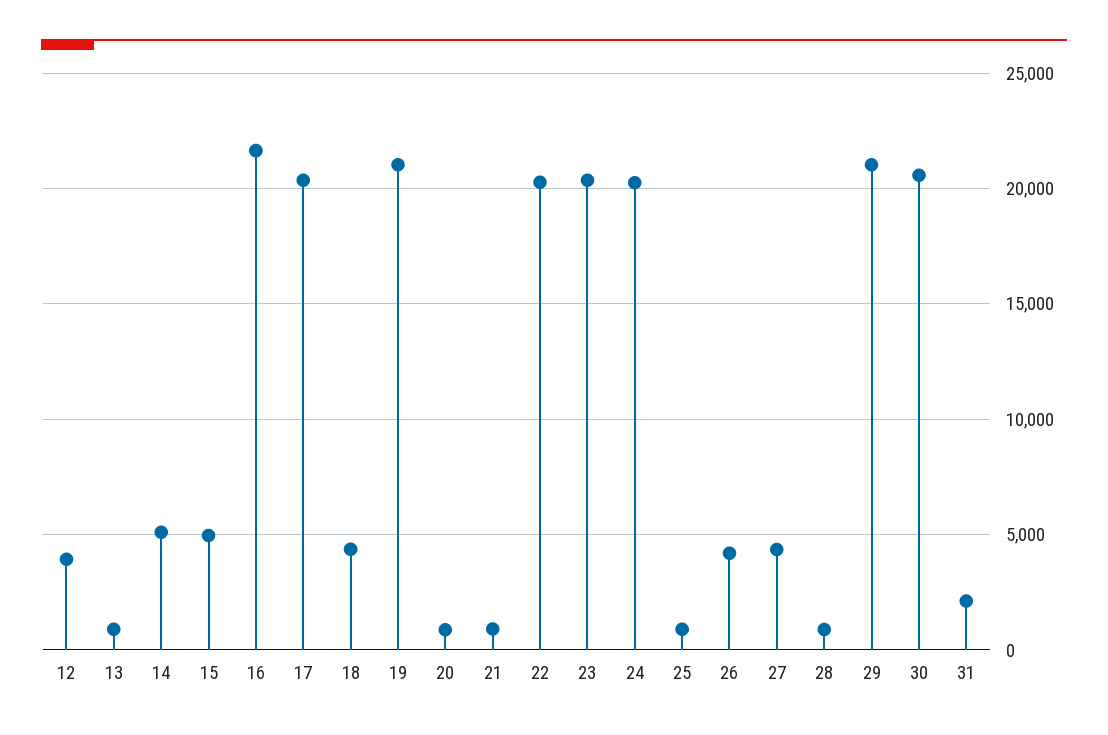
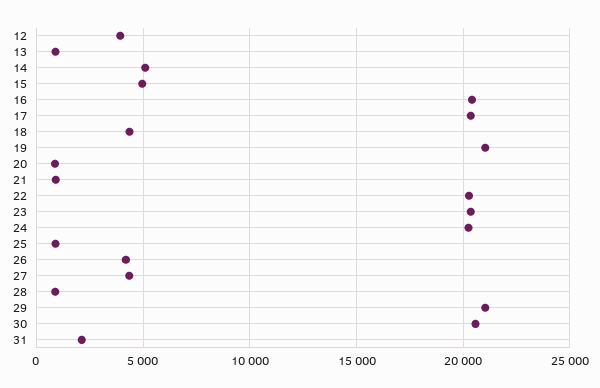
16: 21500 -> 20500

